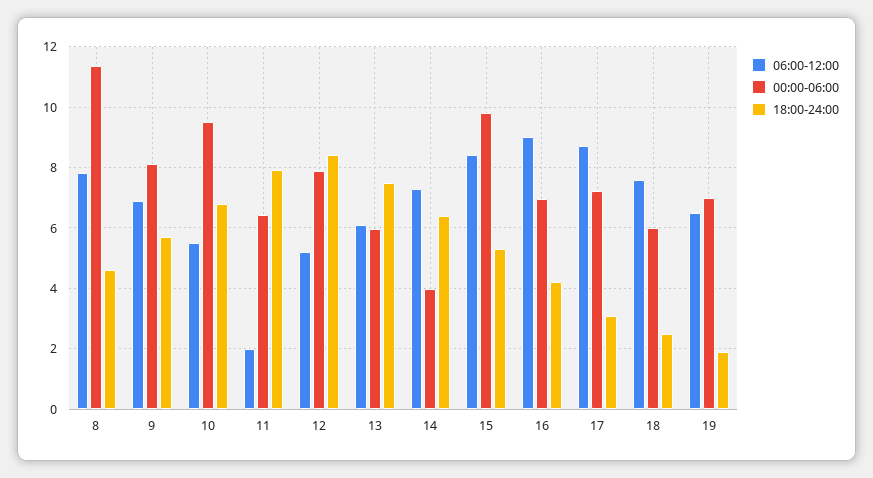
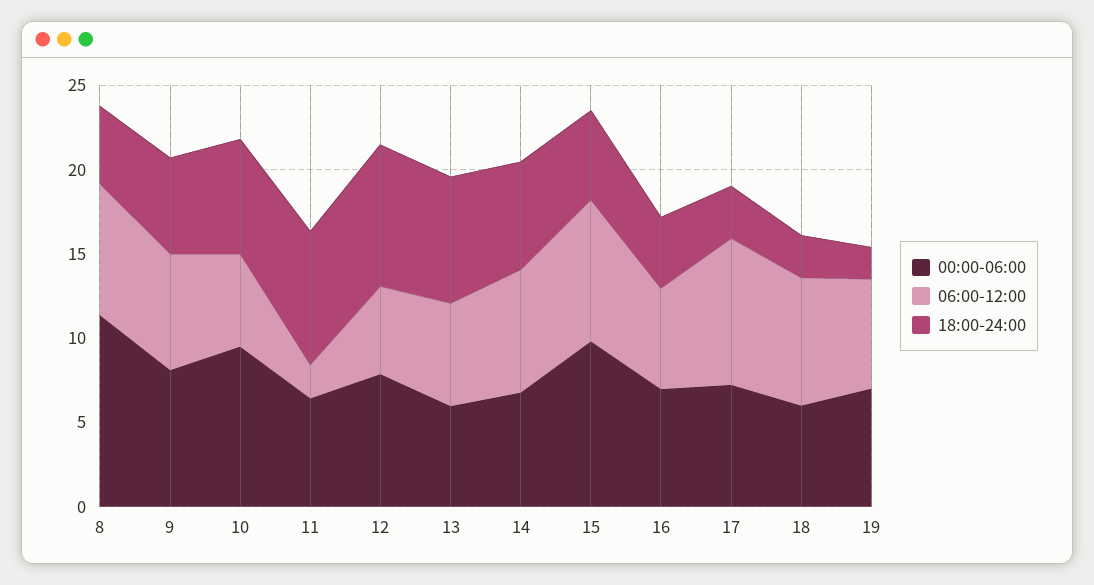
00:00-06:00, 14: 4 -> 7
06:00-12:00, 16: 9 -> 6

